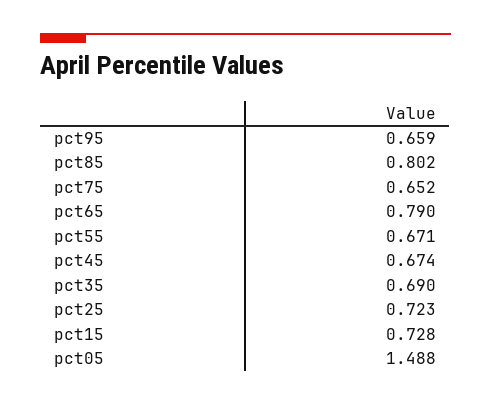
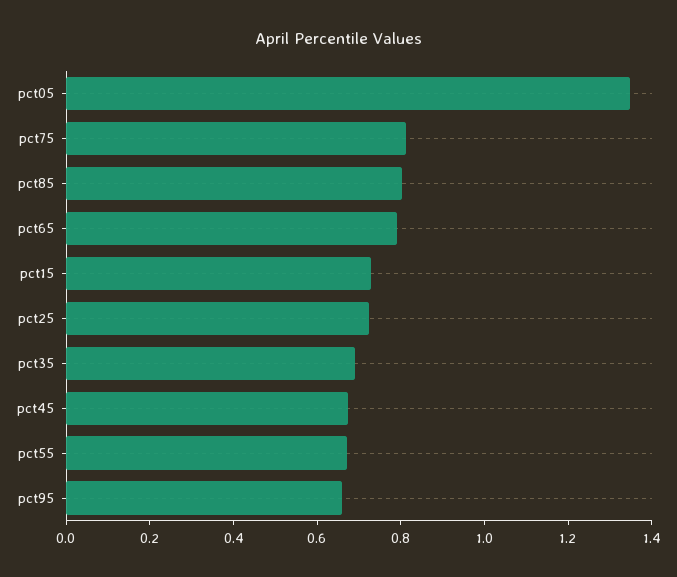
pct75: 0.652 -> 0.8
pct05: 1.488 -> 1.35

